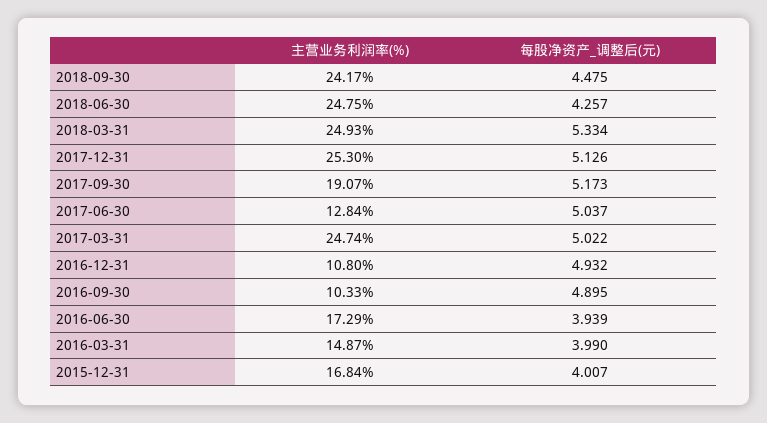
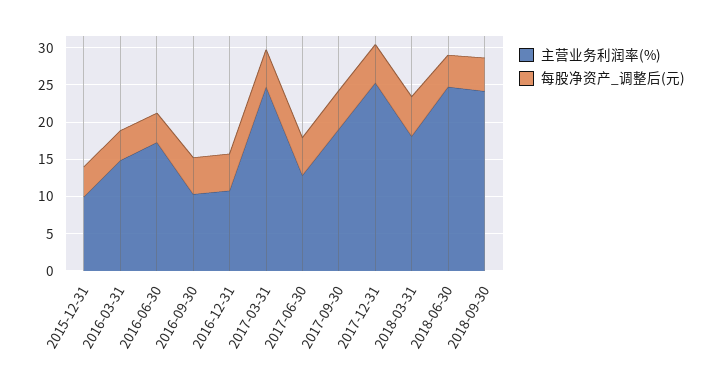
主营业务利润率(%), 2018-03-31: 24.93 -> 17.5
主营业务利润率(%), 2015-12-31: 16.84 -> 10

